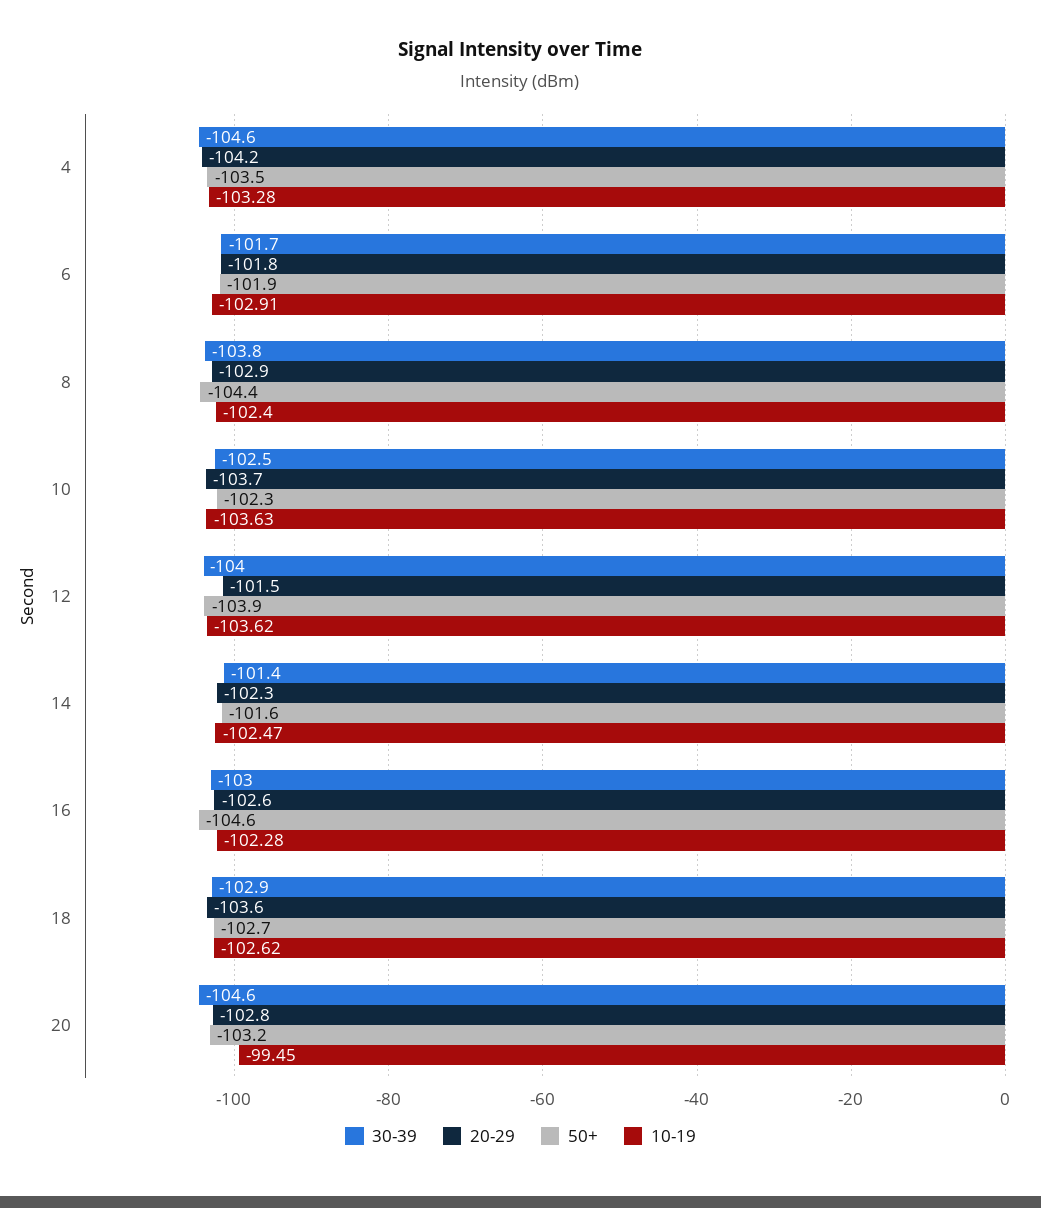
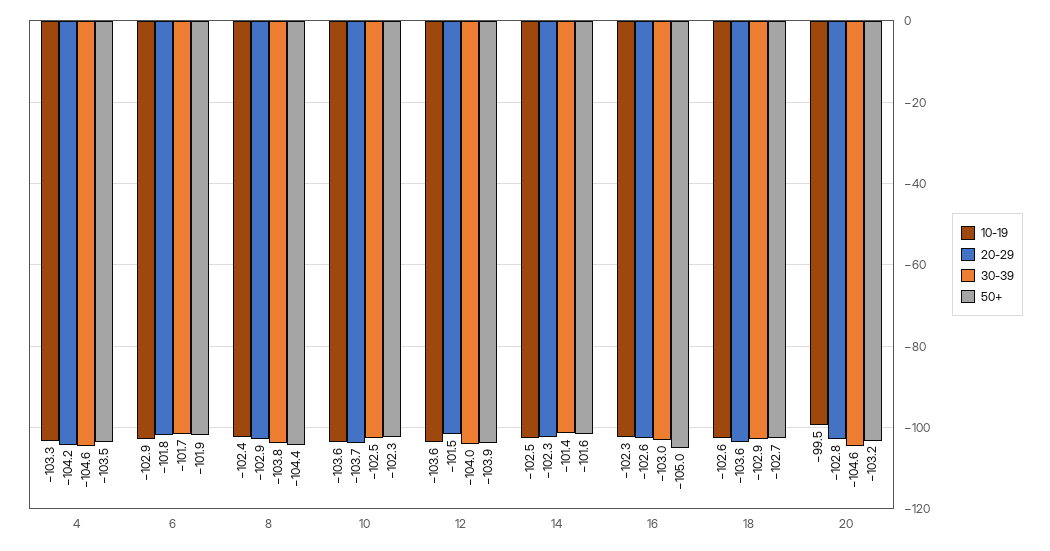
50+, 16: -104.6 -> -105

